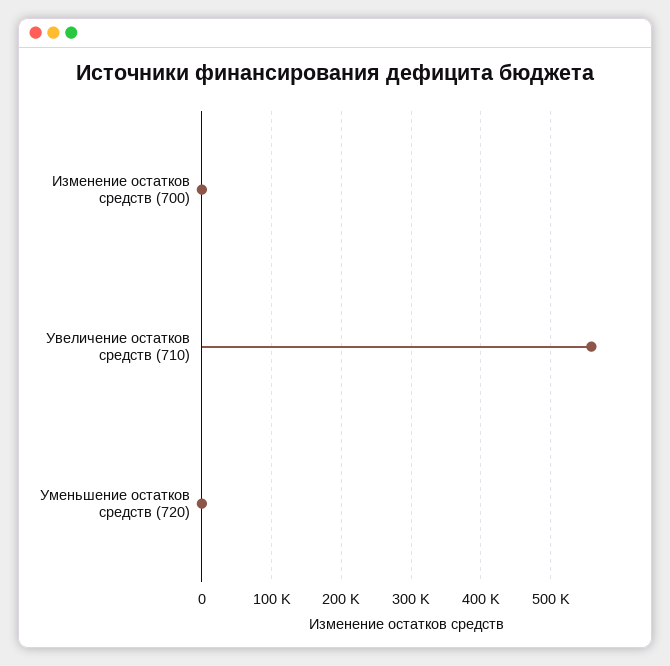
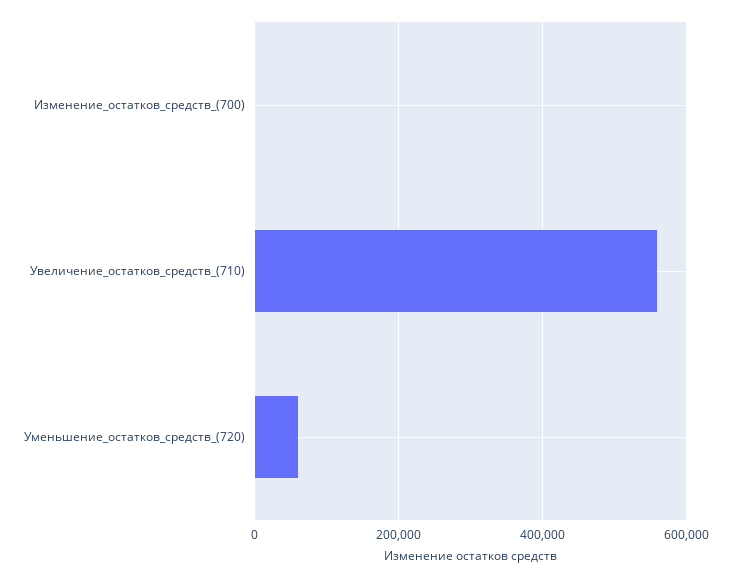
Уменьшение остатков средств (720): 0 -> 60000

